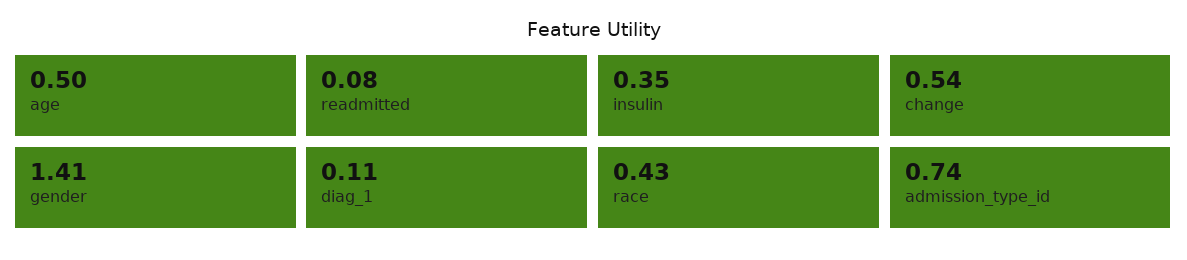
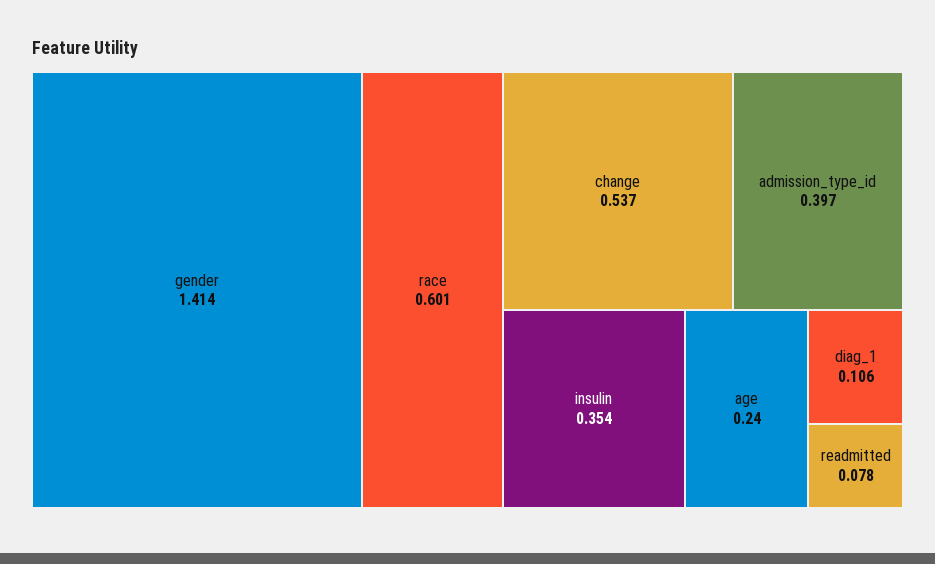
age: 0.5 -> 0.24
race: 0.43 -> 0.601
admission_type_id: 0.74 -> 0.397

